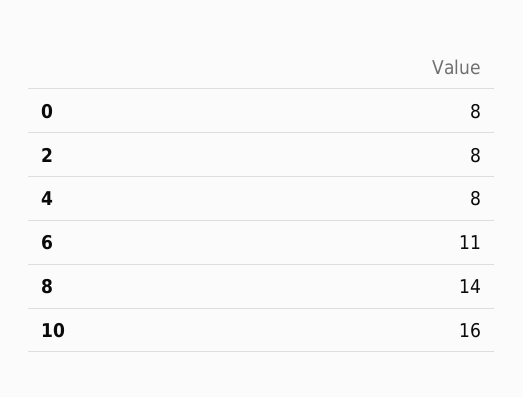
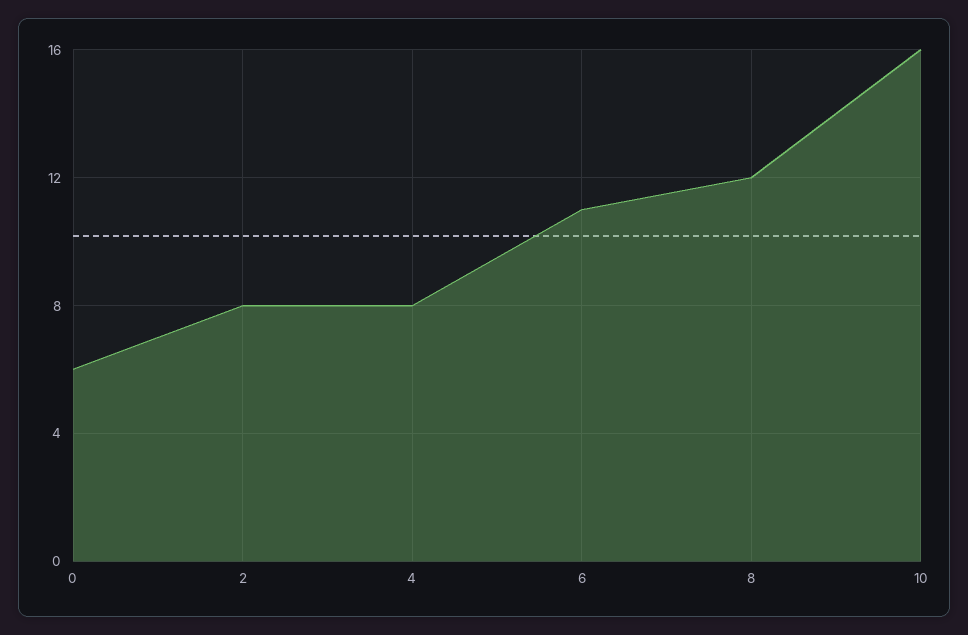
0: 8 -> 6
8: 14 -> 12

